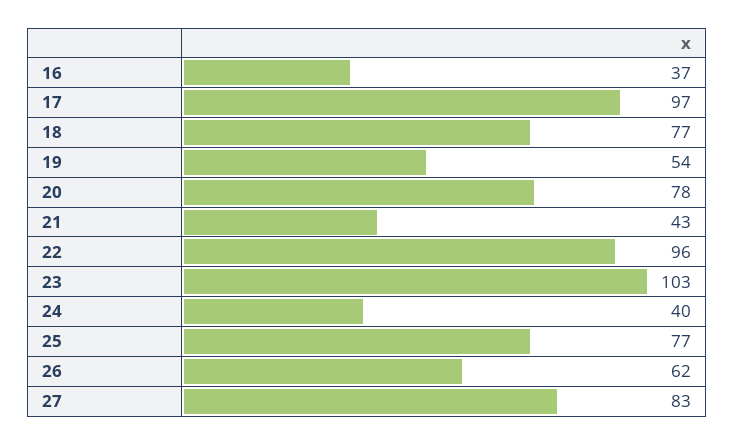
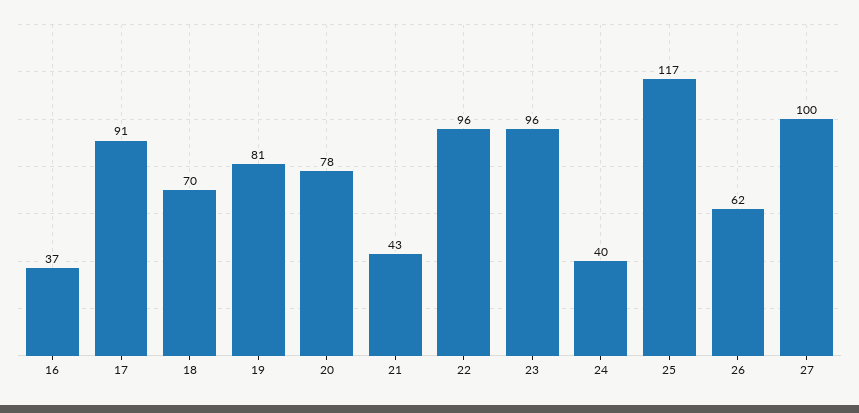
17: 97 -> 91
18: 77 -> 70
19: 54 -> 81
23: 103 -> 96
25: 77 -> 117
27: 83 -> 100

